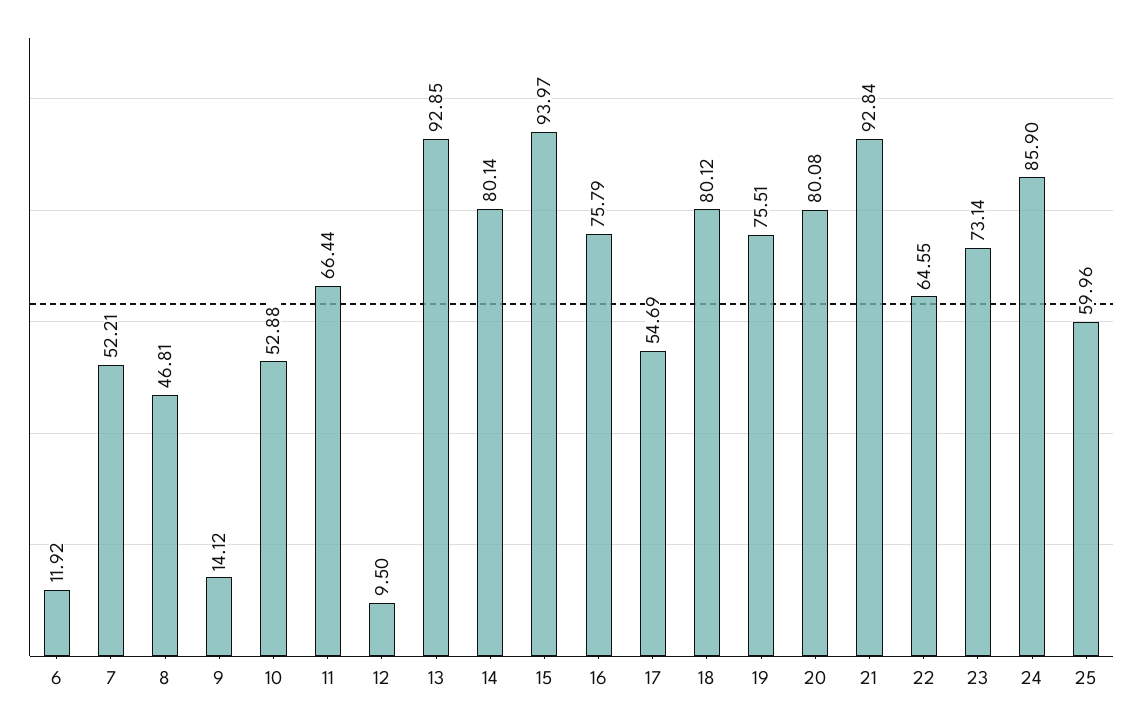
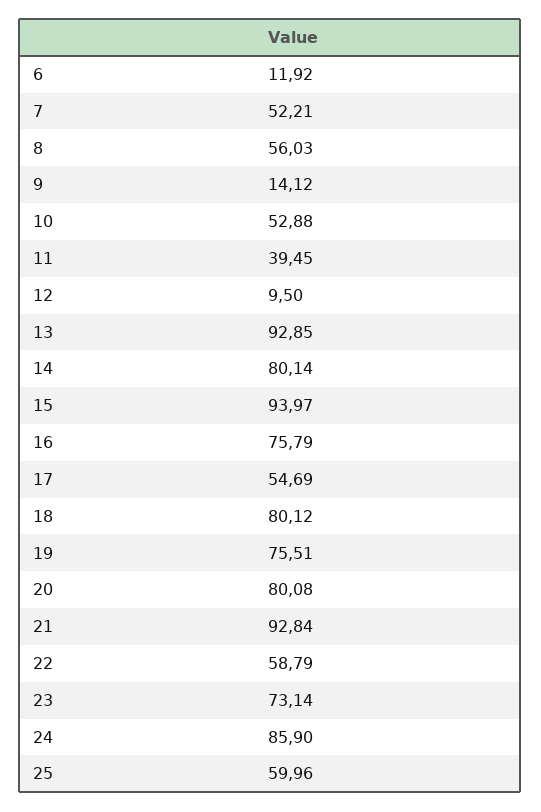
8: 46.81 -> 56.03
11: 66.44 -> 39.45
22: 64.55 -> 58.79

